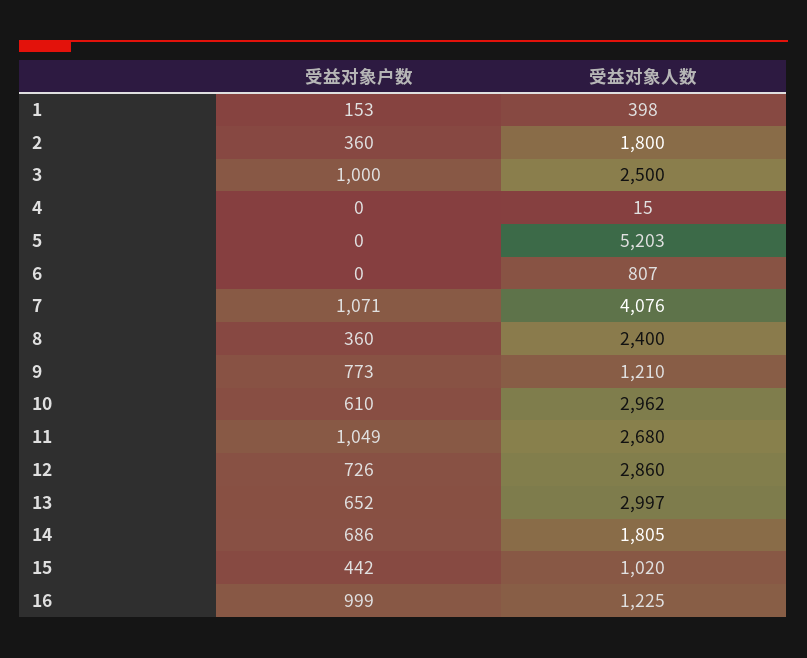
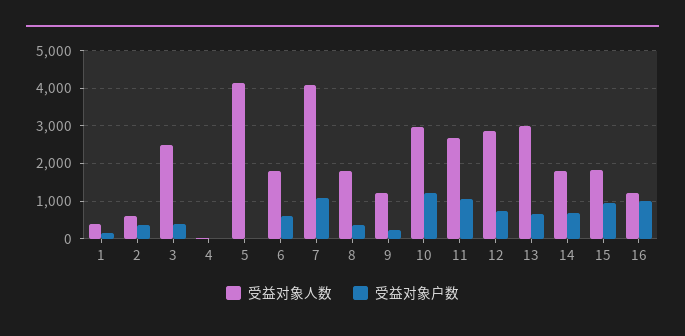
受益对象人数, 2: 1800 -> 600
受益对象户数, 3: 1000 -> 400
受益对象人数, 5: 5203 -> 4200
受益对象户数, 6: 0 -> 600
受益对象人数, 6: 807 -> 1800
受益对象人数, 8: 2400 -> 1800
受益对象户数, 9: 773 -> 200
受益对象户数, 10: 610 -> 1200
受益对象户数, 15: 442 -> 1000
受益对象人数, 15: 1020 -> 1800

